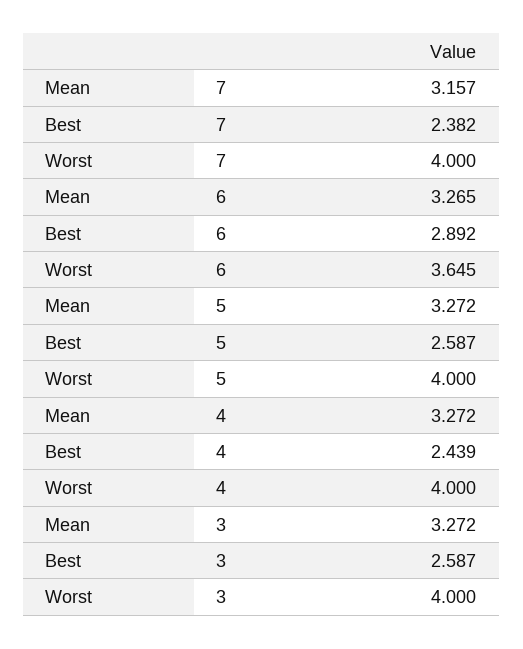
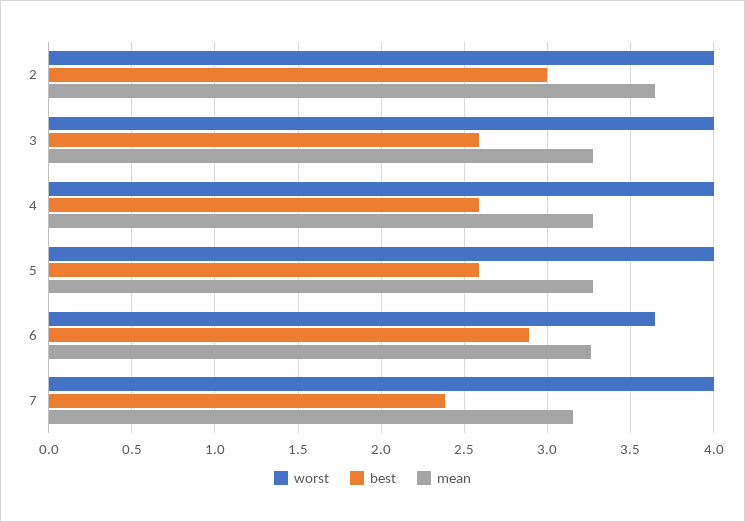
Best, 4: 2.439 -> 2.6
Worst, 2: none -> 4
Best, 2: none -> 3
Mean, 2: none -> 3.65

